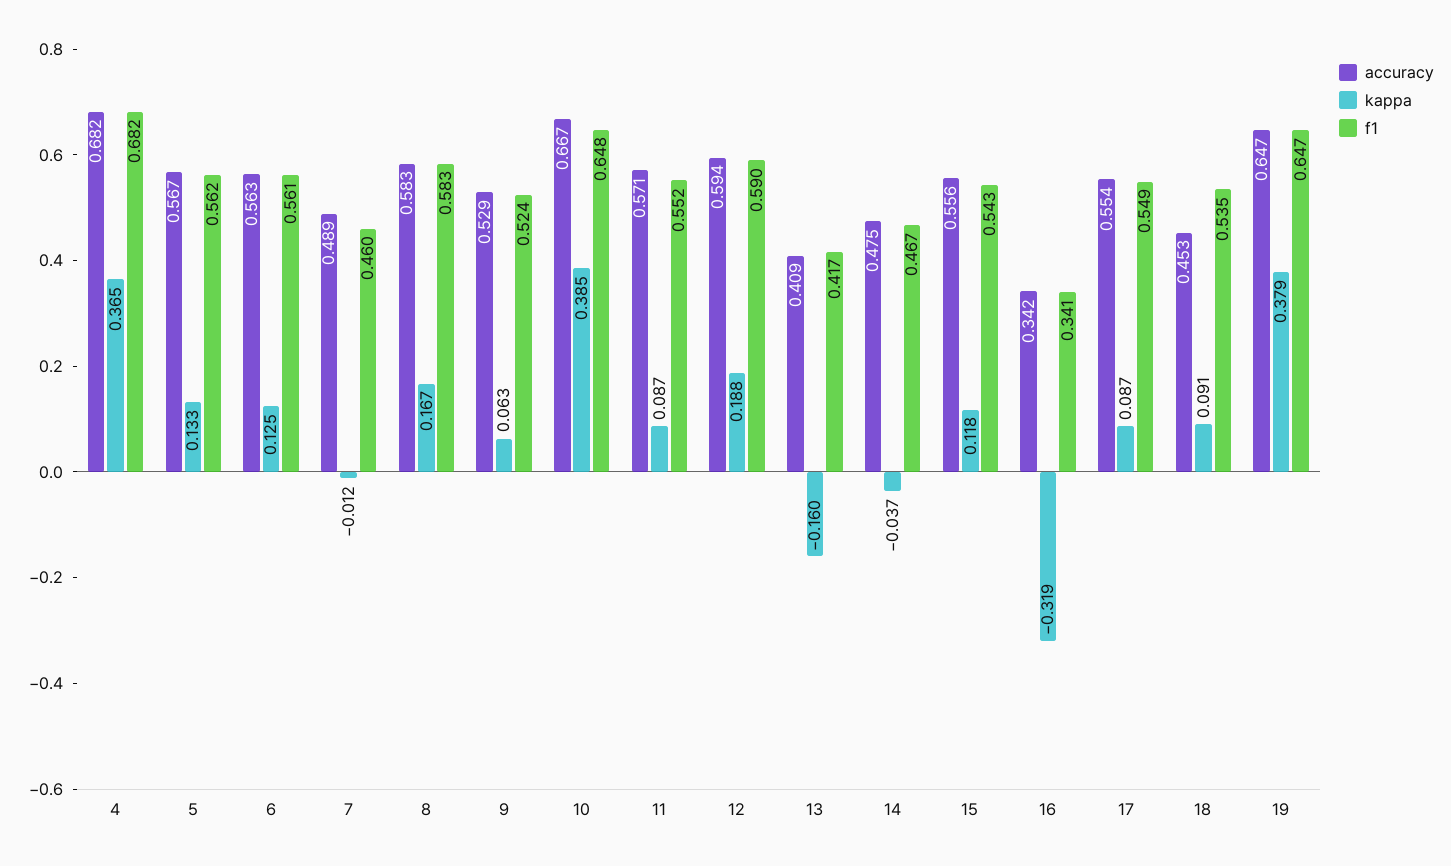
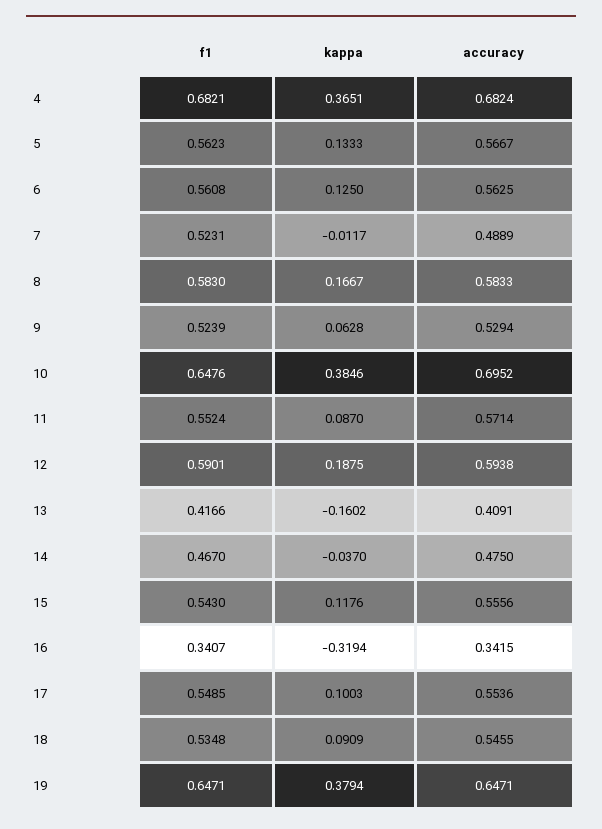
f1, 7: 0.46 -> 0.5231
accuracy, 10: 0.667 -> 0.6952
kappa, 17: 0.087 -> 0.1003
accuracy, 18: 0.453 -> 0.5455

